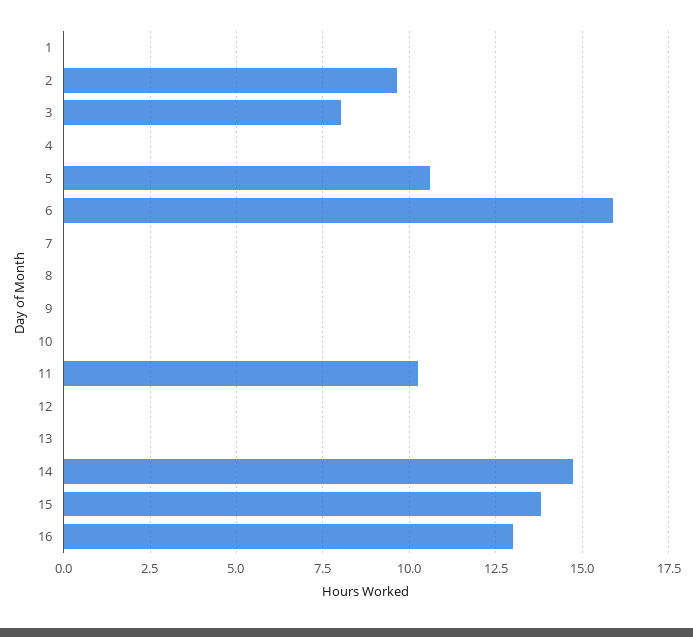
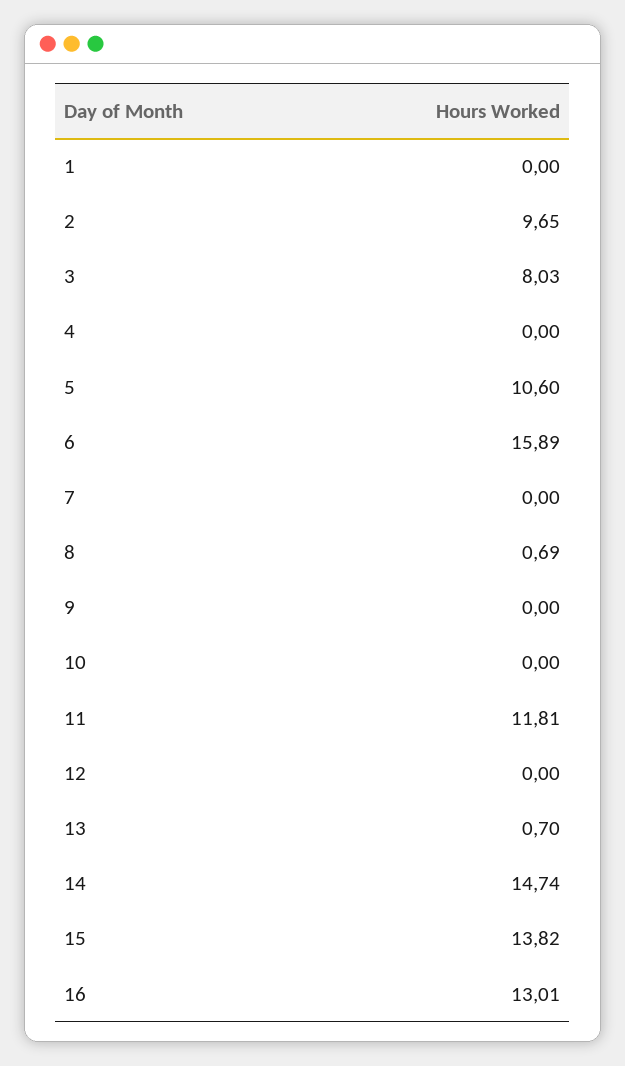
8: 0 -> 0.69
11: 10.25 -> 11.81
13: 0 -> 0.7

